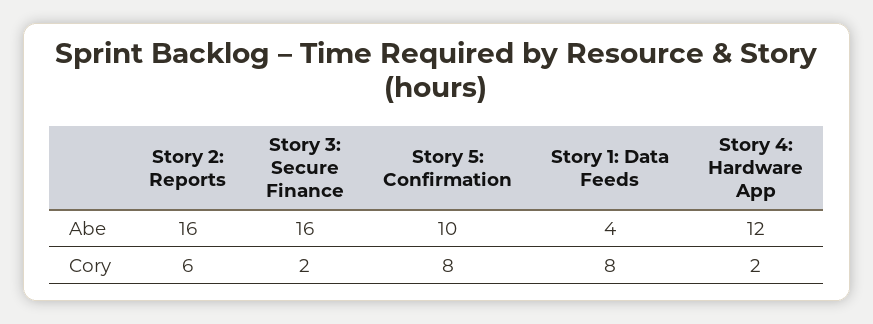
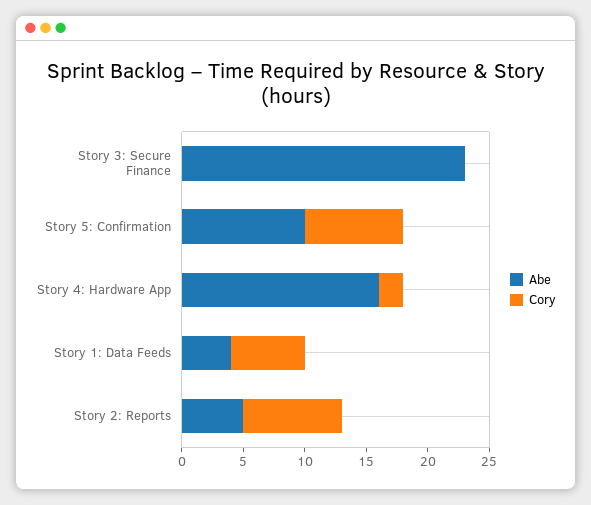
Abe, Story 2: Reports: 16 -> 5
Abe, Story 3: Secure Finance: 16 -> 23
Abe, Story 4: Hardware App: 12 -> 16
Cory, Story 2: Reports: 6 -> 8
Cory, Story 3: Secure Finance: 2 -> 0
Cory, Story 1: Data Feeds: 8 -> 6

